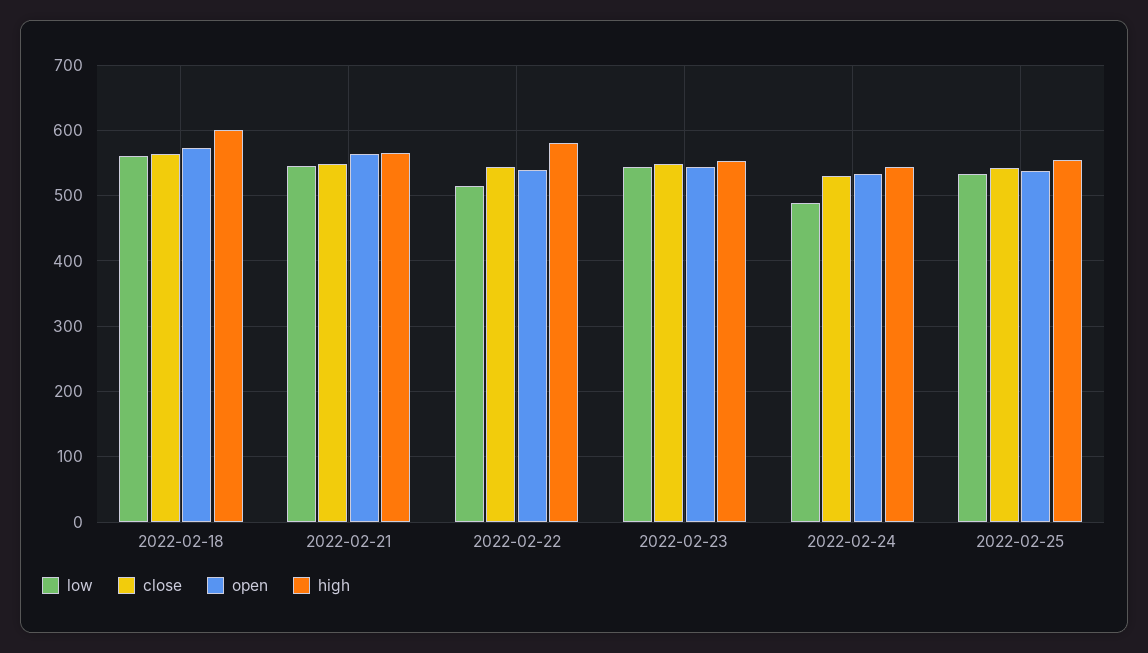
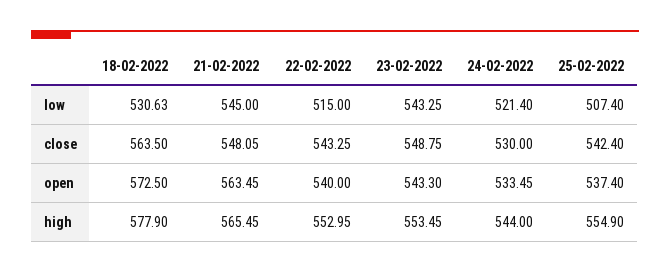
low, 2022-02-18: 560 -> 530.63
high, 2022-02-18: 600 -> 577.9
high, 2022-02-22: 580 -> 552.95
low, 2022-02-24: 490 -> 521.4
low, 2022-02-25: 530 -> 507.4

